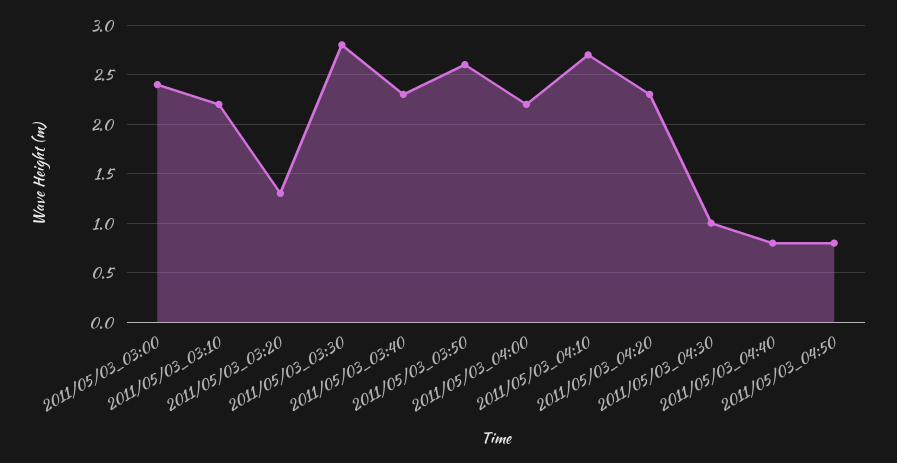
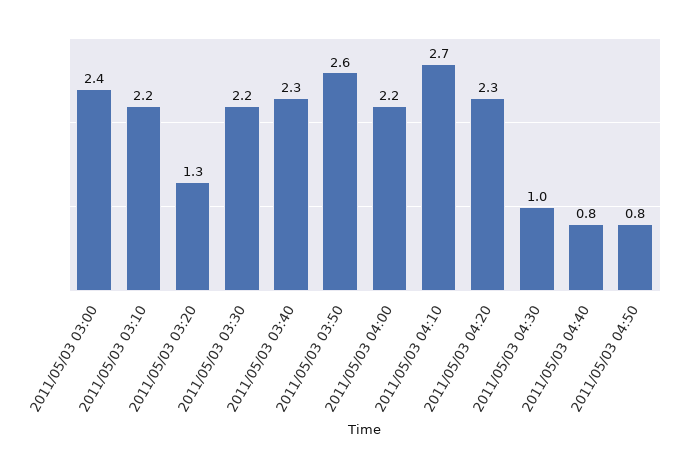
2011/05/03_03:30: 2.8 -> 2.2

